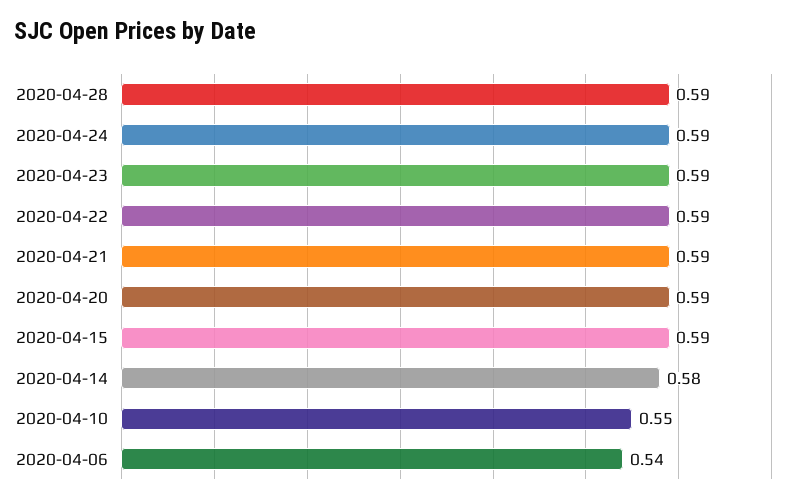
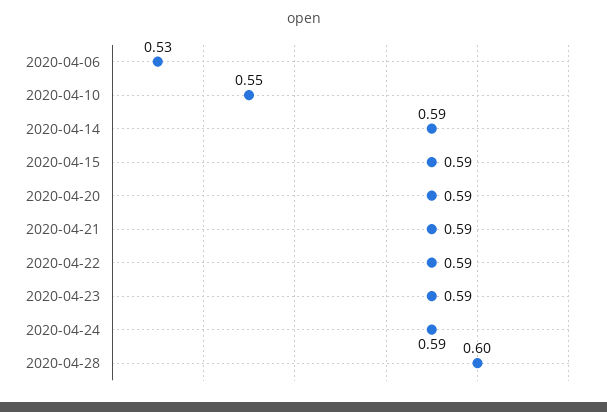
2020-04-28: 0.59 -> 0.6
2020-04-14: 0.58 -> 0.59
2020-04-06: 0.54 -> 0.53

